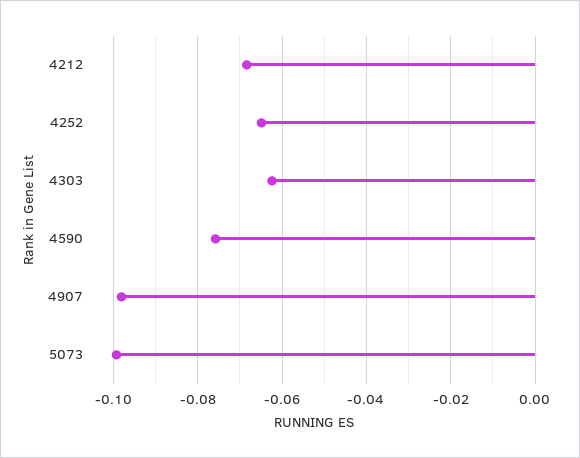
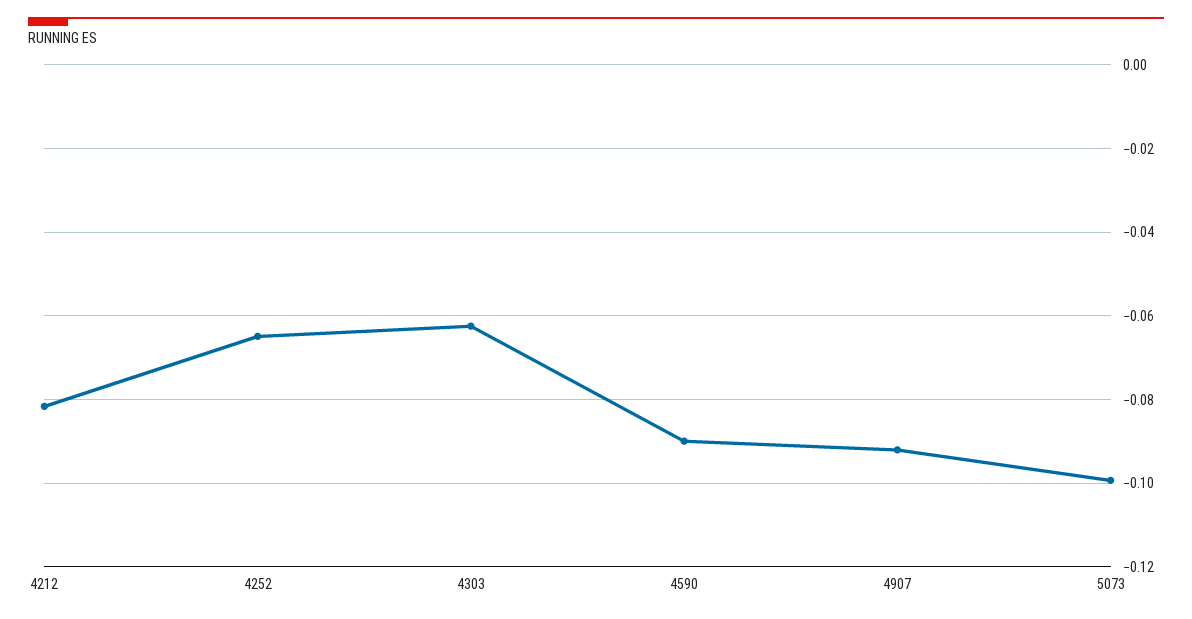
4212: -0.068 -> -0.082
4590: -0.076 -> -0.09
4907: -0.098 -> -0.092

